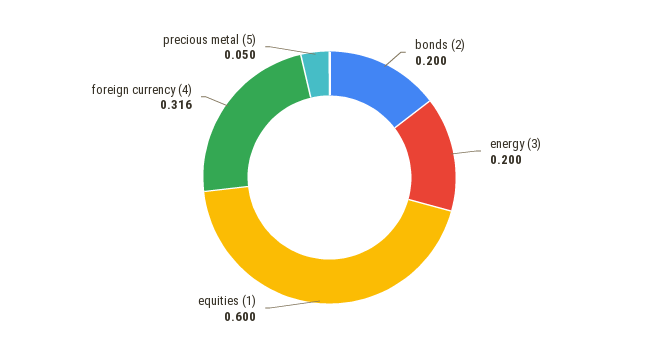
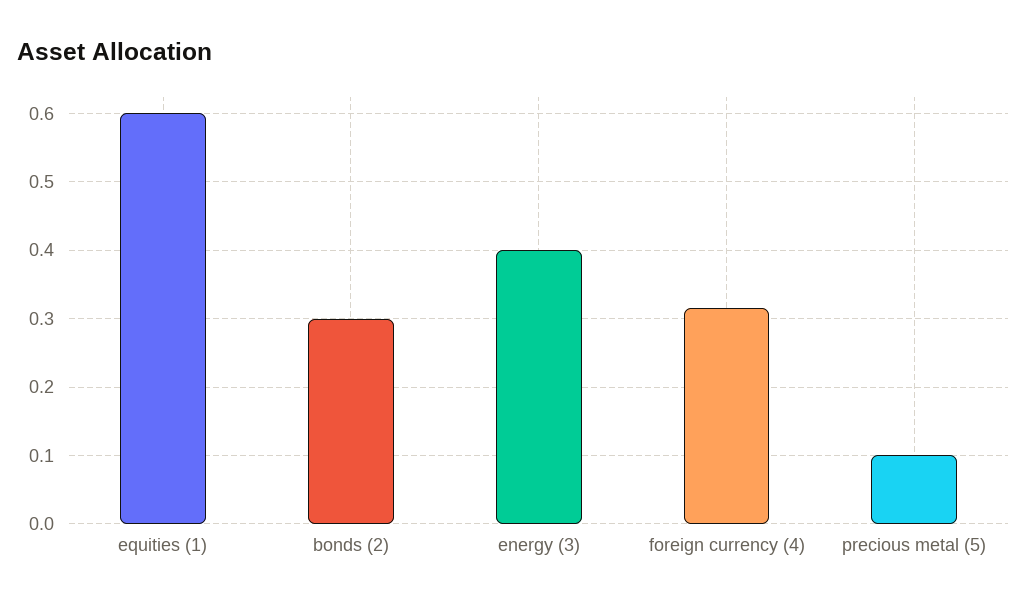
bonds (2): 0.2 -> 0.3
energy (3): 0.2 -> 0.4
precious metal (5): 0.05 -> 0.1

